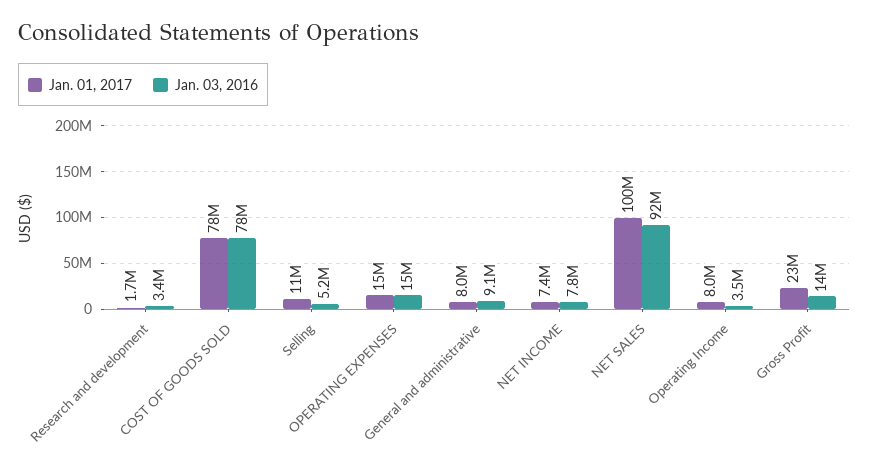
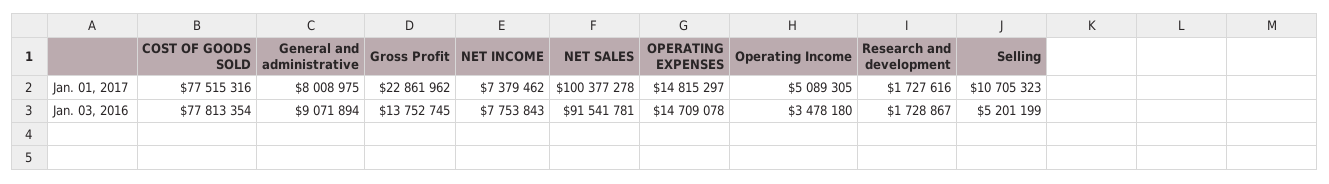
Jan. 03, 2016, Research and development: 3400000 -> 1728867
Jan. 01, 2017, Operating Income: 8000000 -> 5089305

